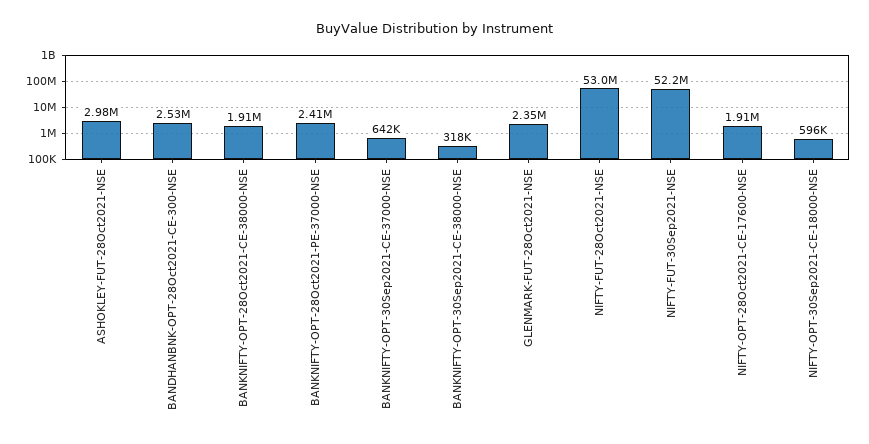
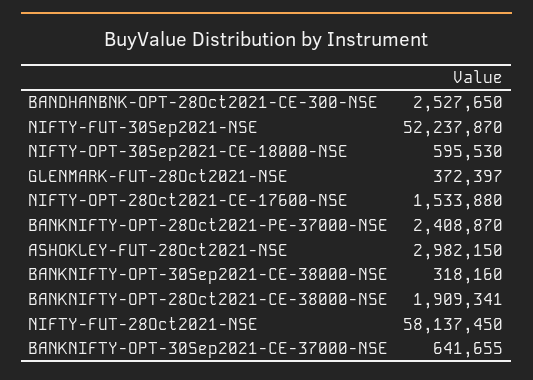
GLENMARK-FUT-28Oct2021-NSE: 2350000 -> 372397
NIFTY-FUT-28Oct2021-NSE: 53000000 -> 58137450
NIFTY-OPT-28Oct2021-CE-17600-NSE: 1910000 -> 1533880

